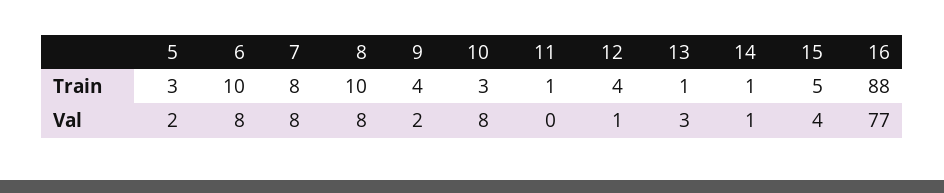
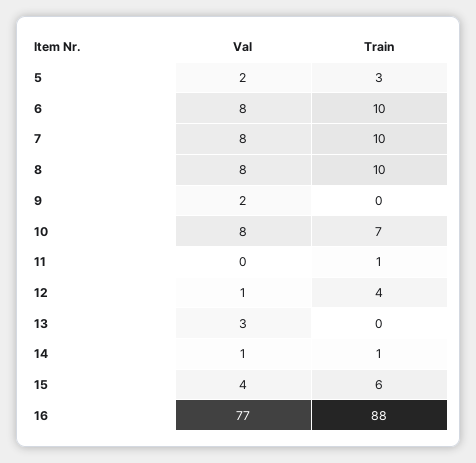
7, Train: 8 -> 10
9, Train: 4 -> 0
10, Train: 3 -> 7
13, Train: 1 -> 0
15, Train: 5 -> 6

